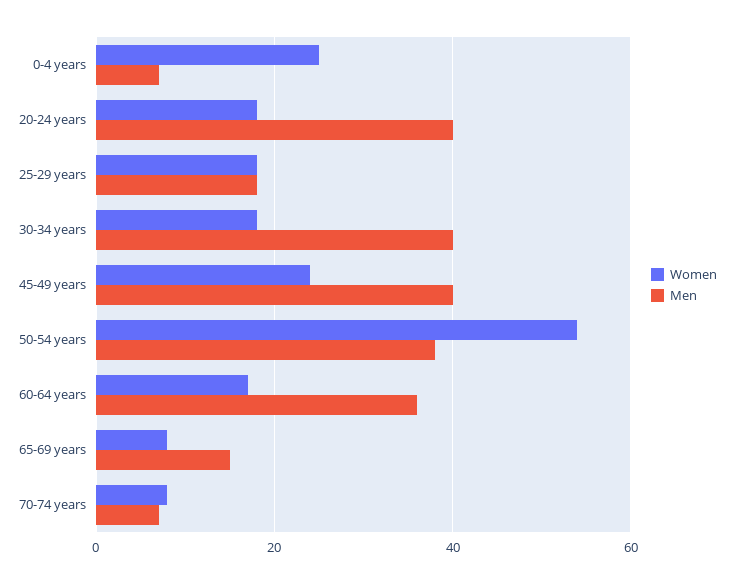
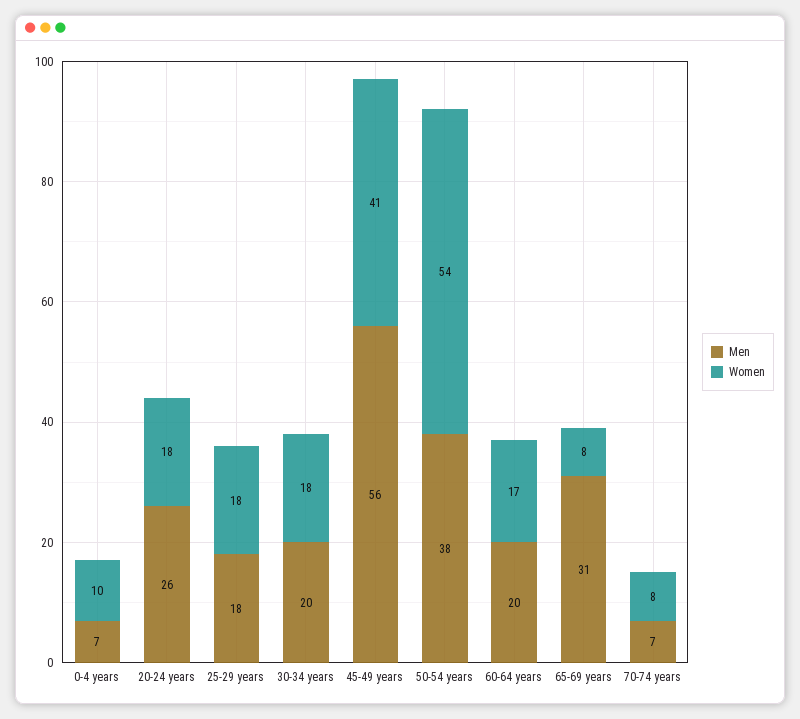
Women, 0-4 years: 25 -> 10
Men, 20-24 years: 40 -> 26
Men, 30-34 years: 40 -> 20
Women, 45-49 years: 25 -> 41
Men, 45-49 years: 40 -> 56
Men, 60-64 years: 35 -> 20
Men, 65-69 years: 15 -> 31

